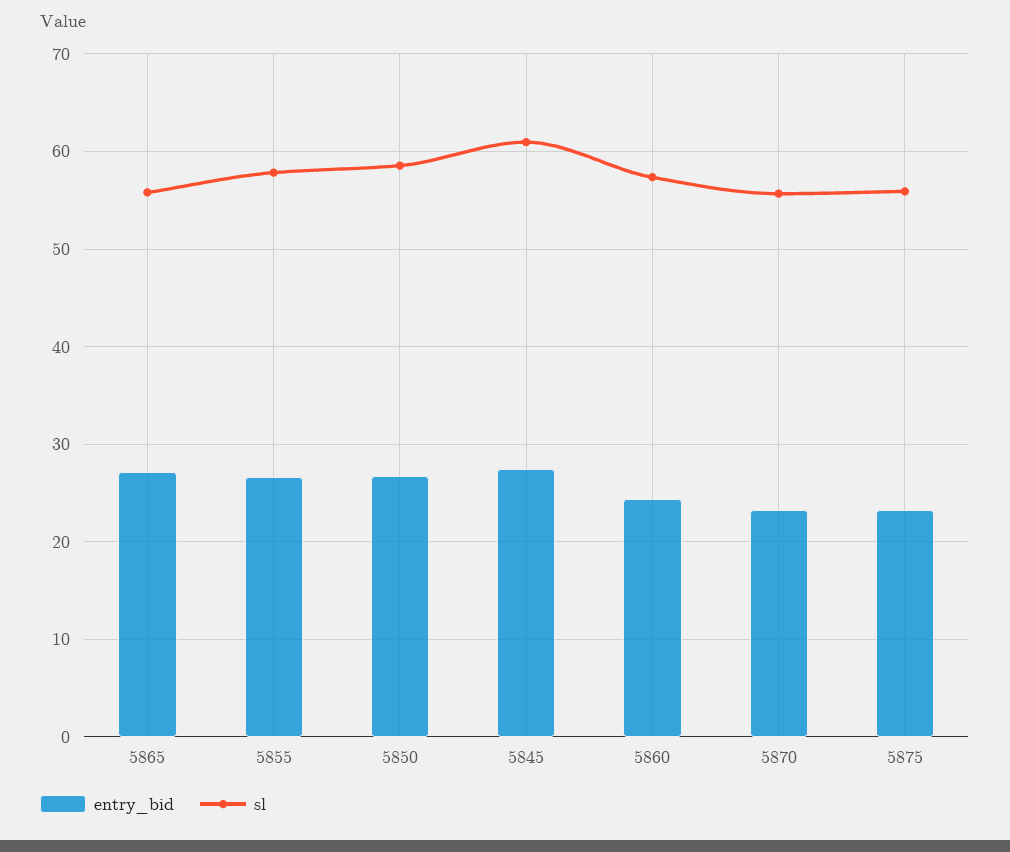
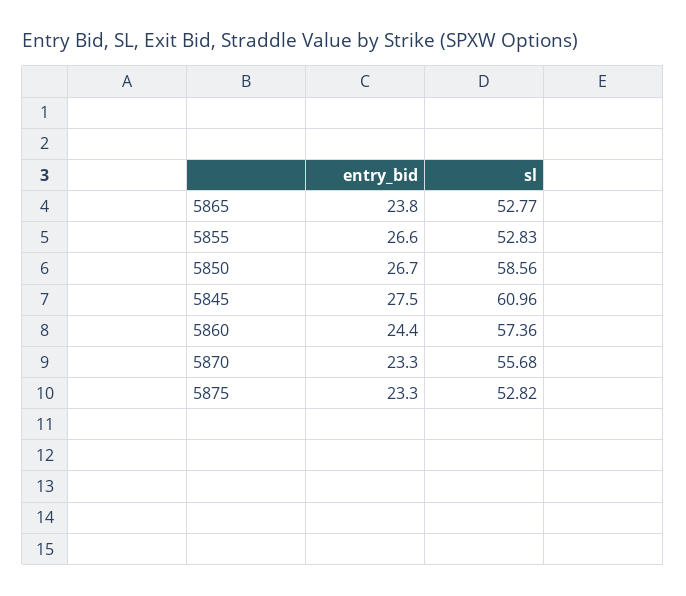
entry_bid, 5865: 27 -> 23.8
sl, 5865: 56 -> 52.77
sl, 5855: 58 -> 52.83
sl, 5875: 56 -> 52.82

